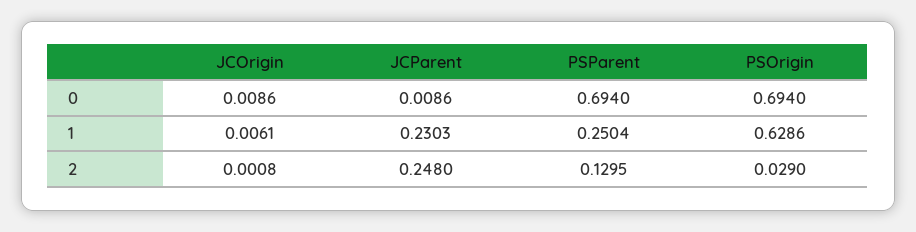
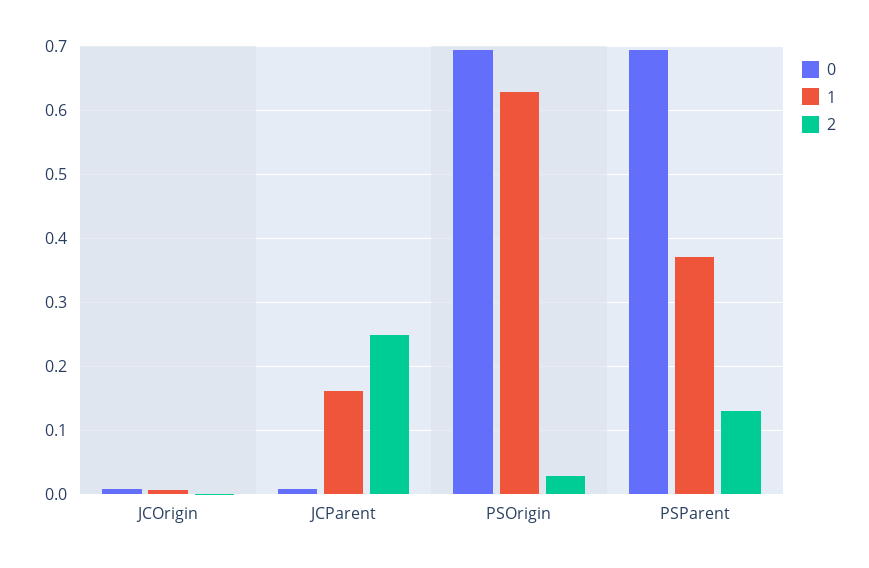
1, JCParent: 0.2303 -> 0.16
1, PSParent: 0.2504 -> 0.37

